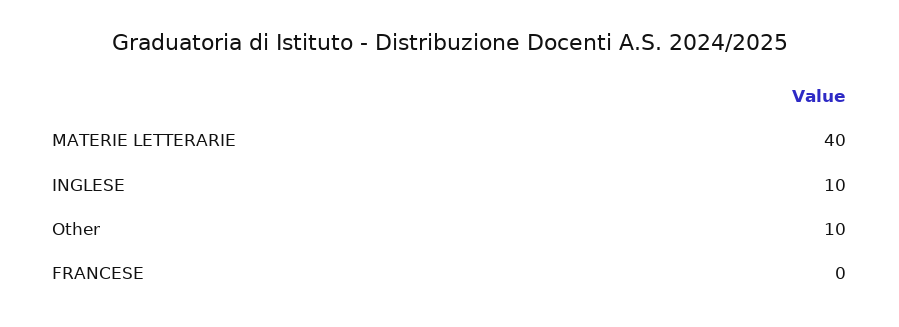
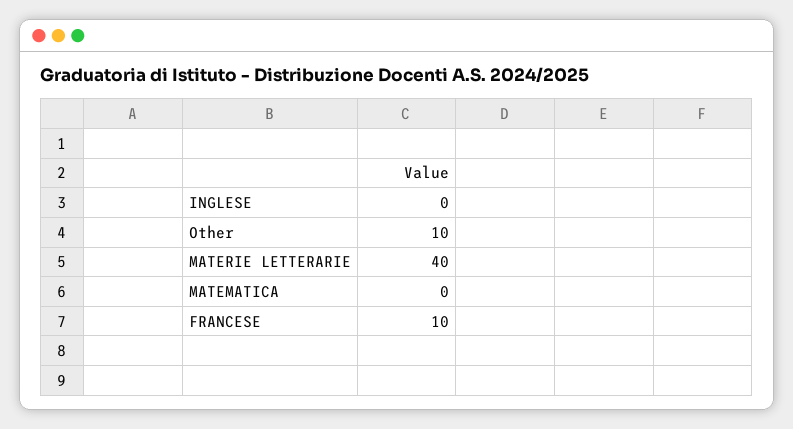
INGLESE: 10 -> 0
FRANCESE: 0 -> 10
MATEMATICA: none -> 0

